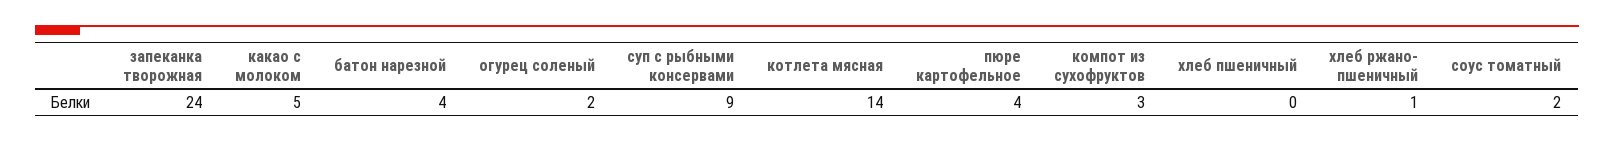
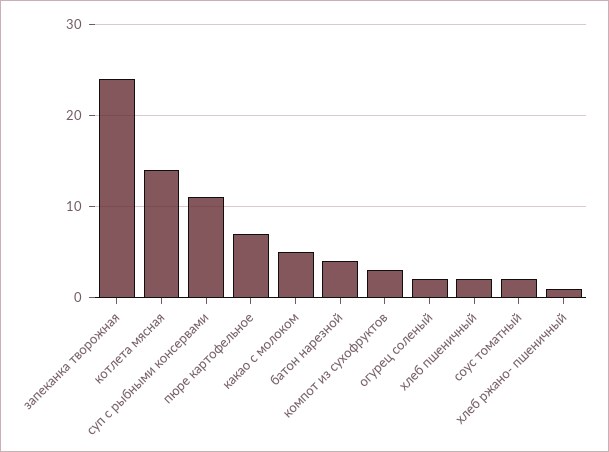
суп с рыбными консервами: 9 -> 11
пюре картофельное: 4 -> 7
хлеб пшеничный: 0 -> 2

